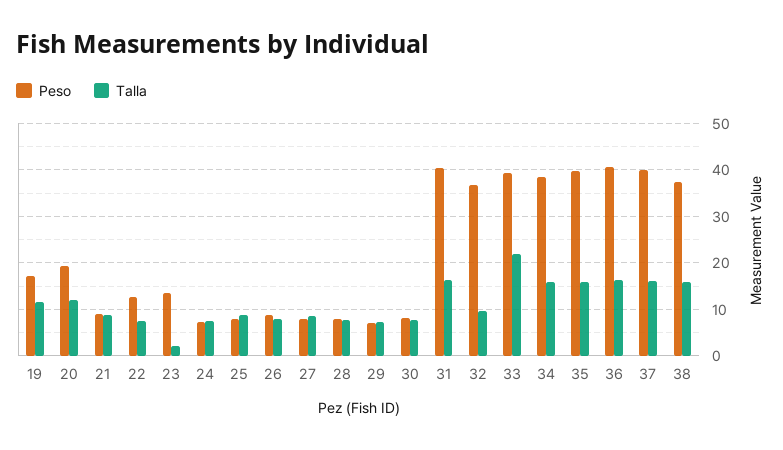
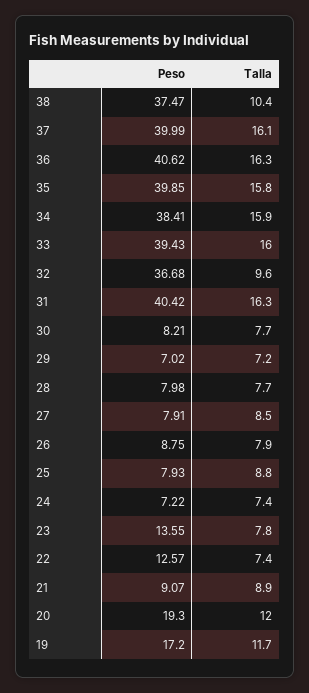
Talla, 23: 2 -> 7.8
Talla, 33: 22 -> 16
Talla, 38: 16 -> 10.4

